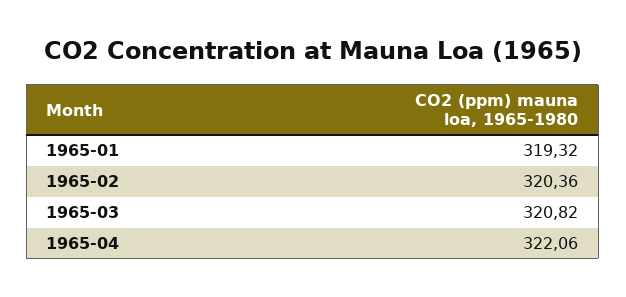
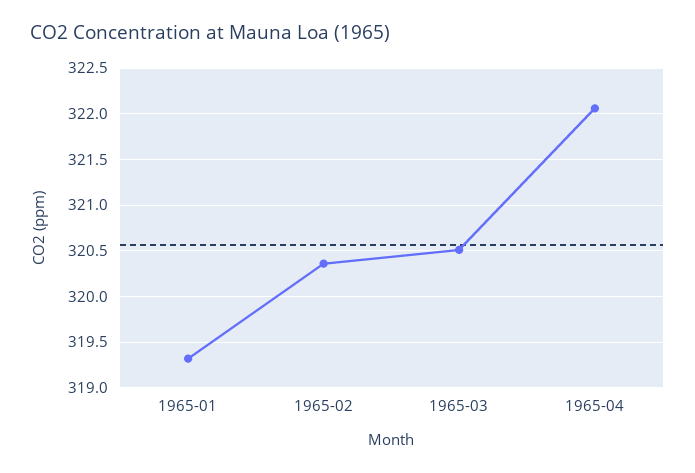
1965-03: 320.82 -> 320.5

